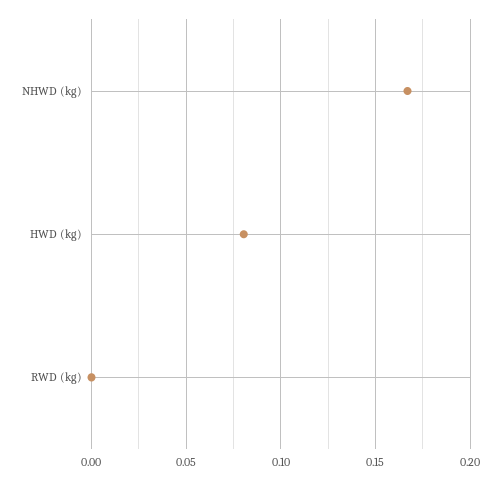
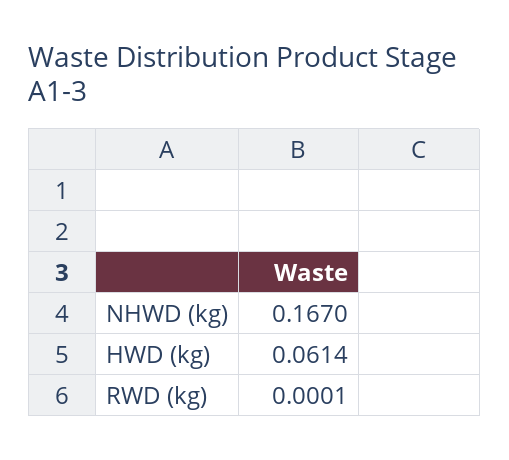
HWD (kg): 0.08 -> 0.0614

